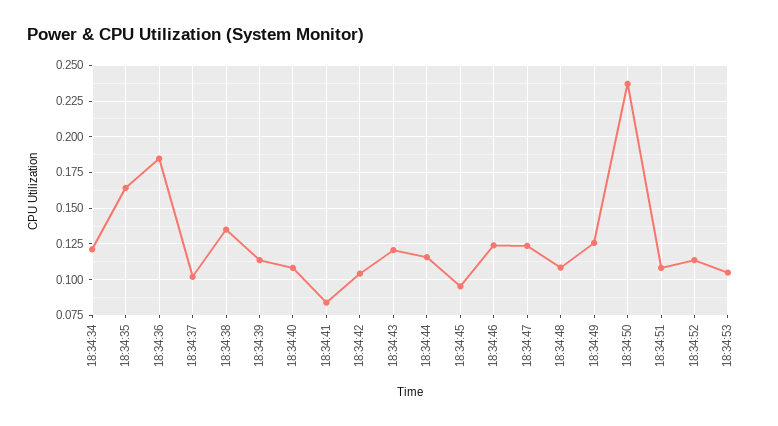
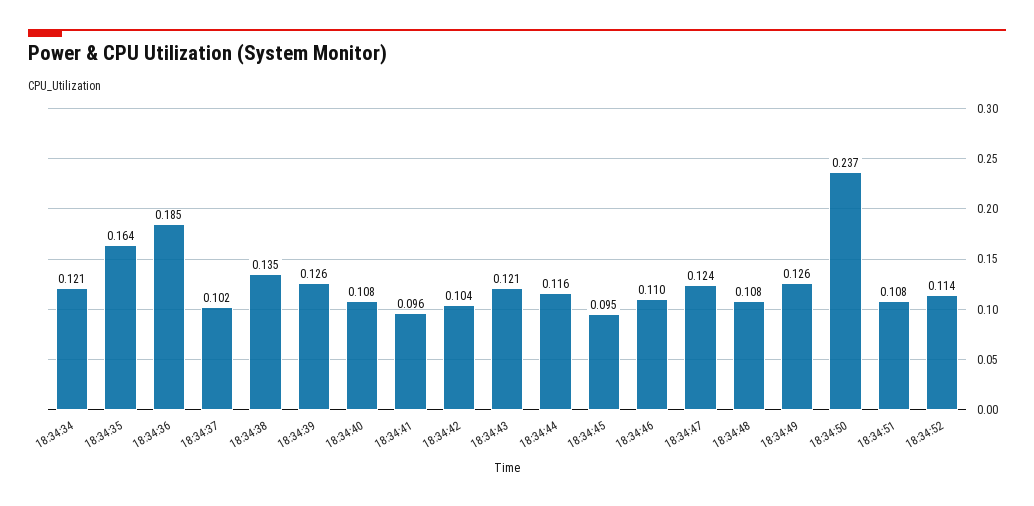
18:34:39: 0.115 -> 0.126
18:34:41: 0.085 -> 0.096
18:34:46: 0.125 -> 0.11
18:34:53: 0.105 -> none

